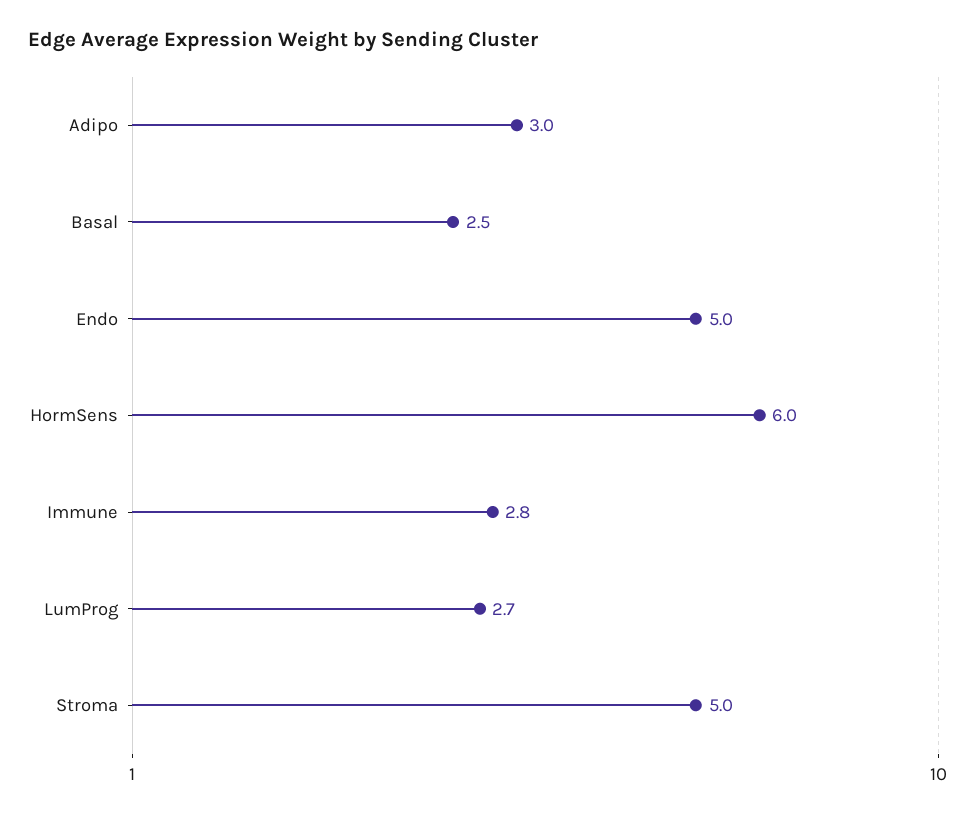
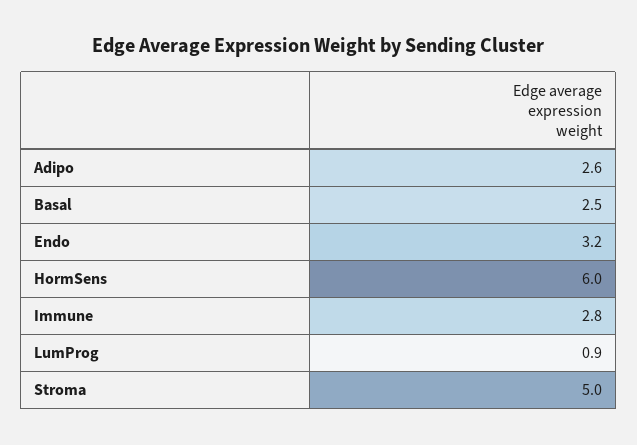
Adipo: 3 -> 2.6
Endo: 5 -> 3.2
LumProg: 2.7 -> 0.9

